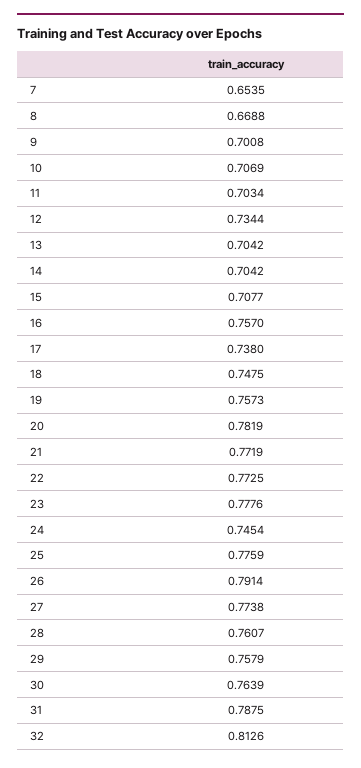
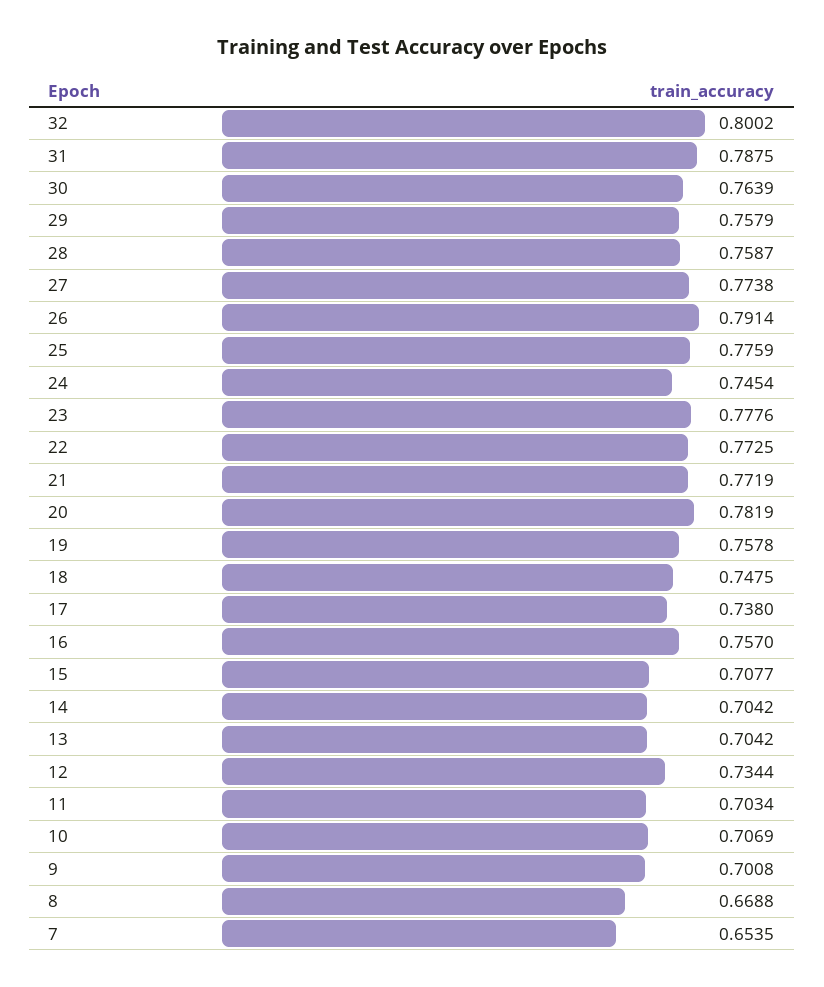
19: 0.7573 -> 0.7578
28: 0.7607 -> 0.7587
32: 0.8126 -> 0.8002

